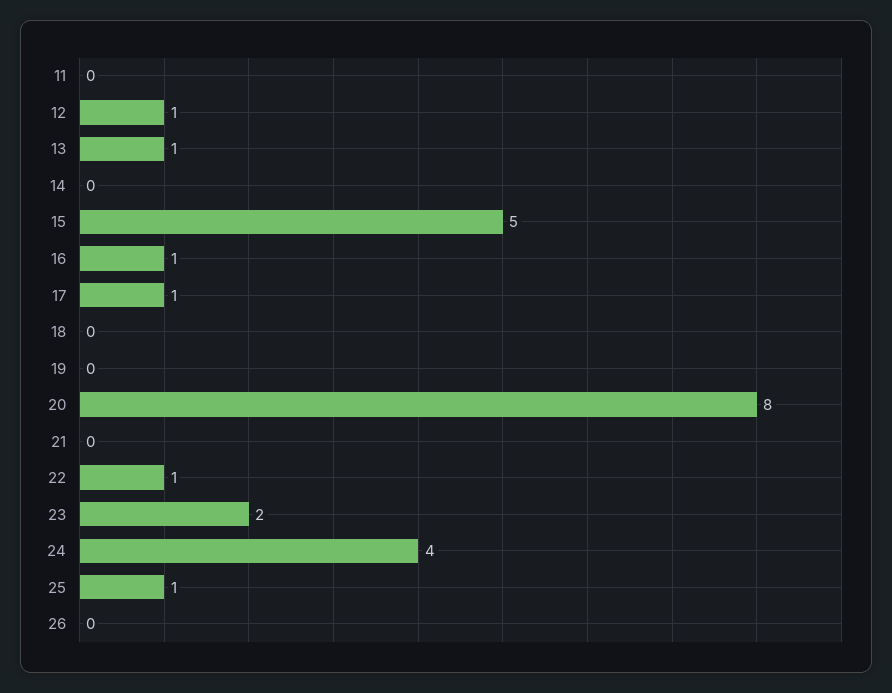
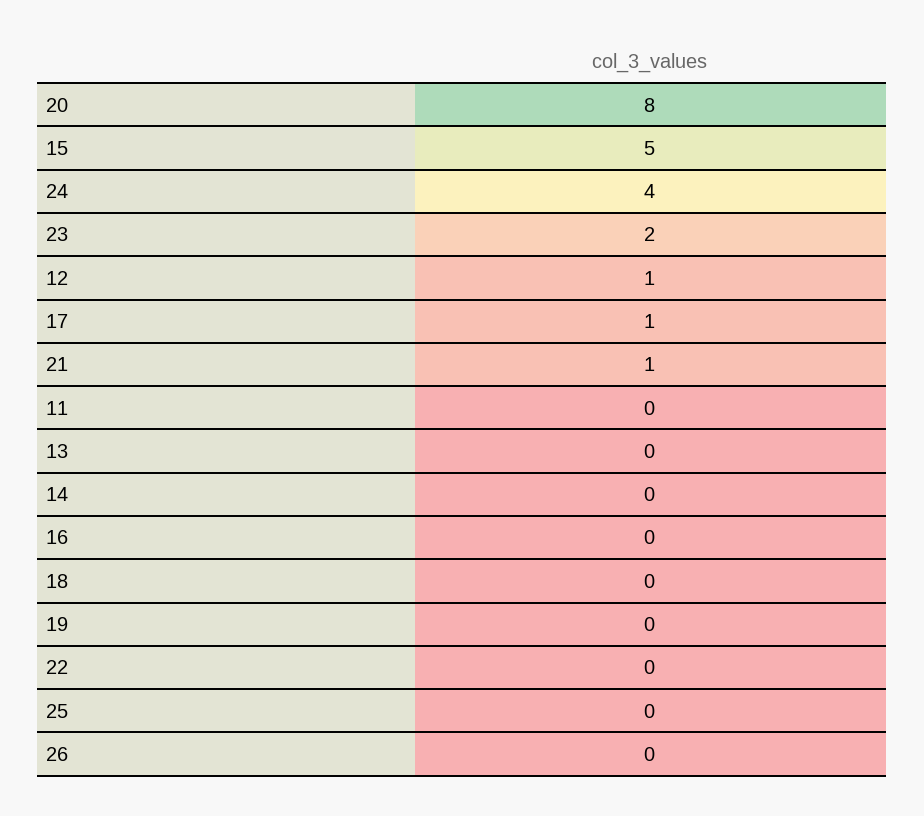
13: 1 -> 0
16: 1 -> 0
21: 0 -> 1
22: 1 -> 0
25: 1 -> 0

